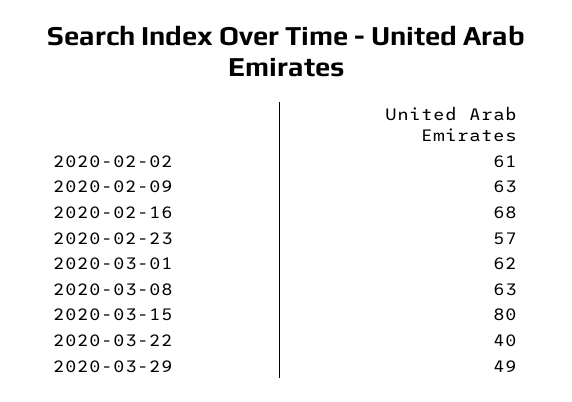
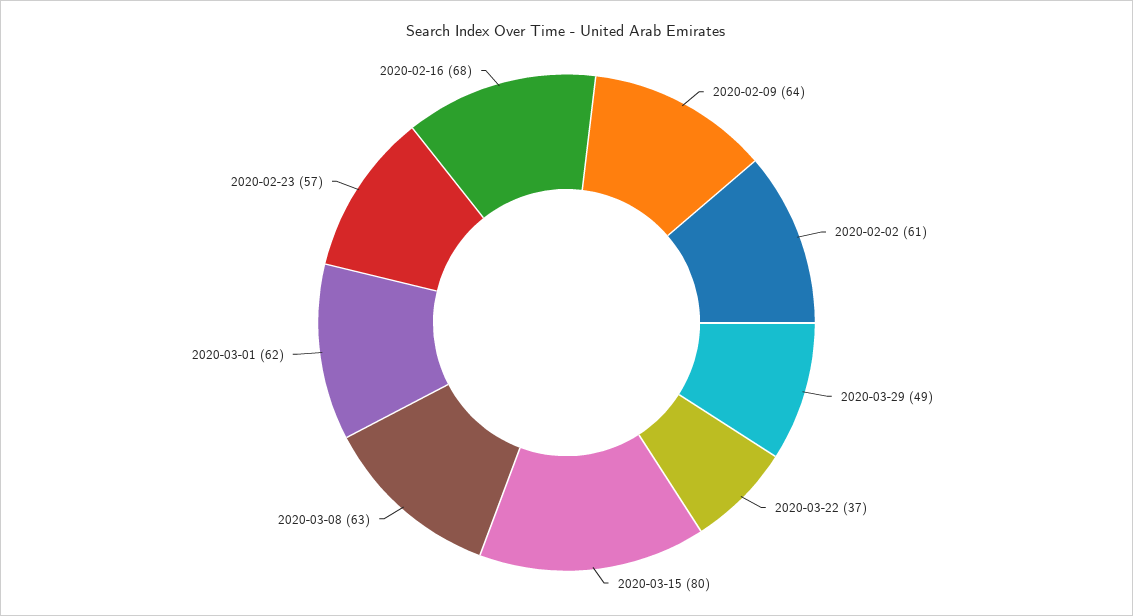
2020-02-09: 63 -> 64
2020-03-22: 40 -> 37

